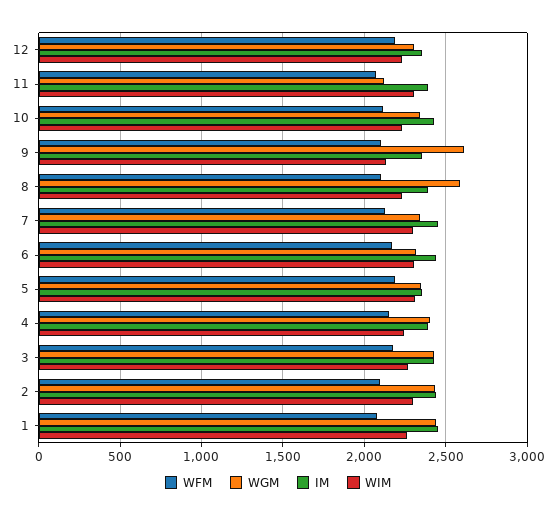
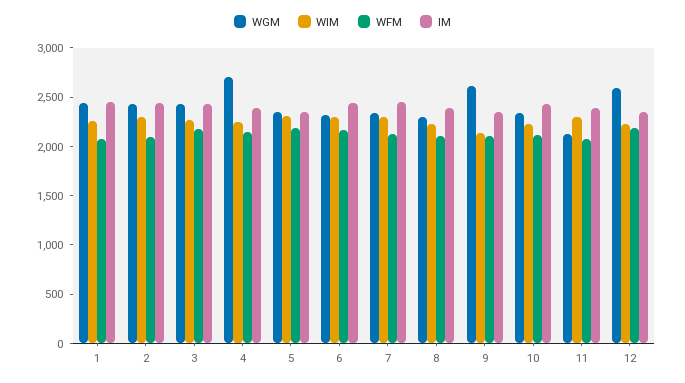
WGM, 12: 2300 -> 2600
WGM, 8: 2600 -> 2300
WGM, 4: 2400 -> 2700

